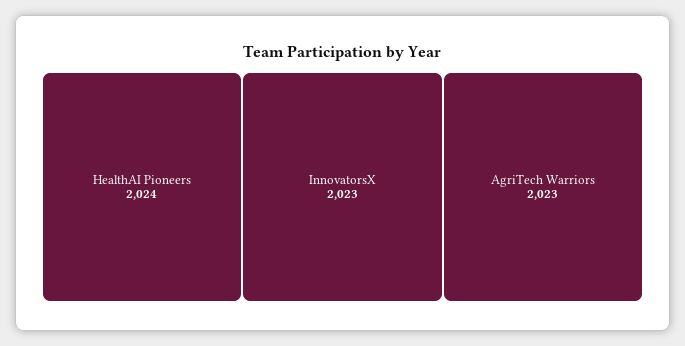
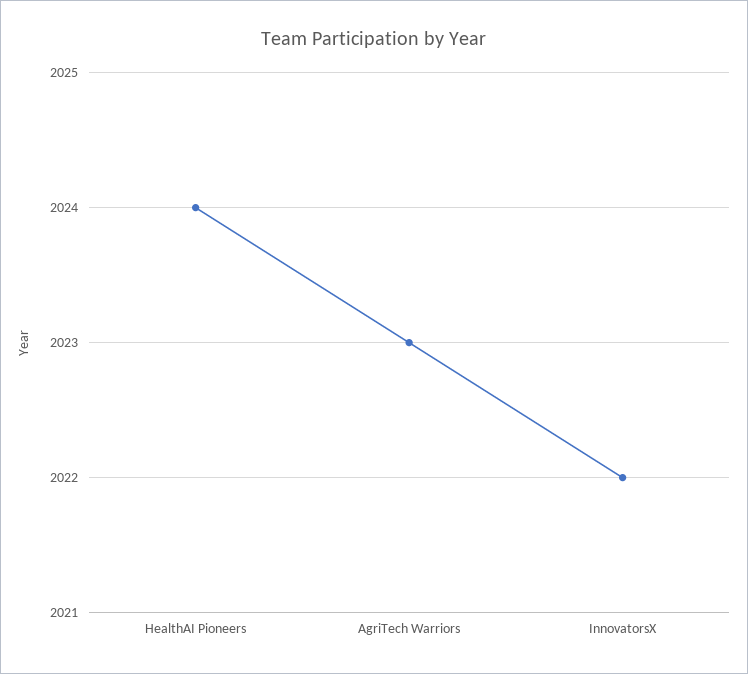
InnovatorsX: 2023 -> 2022

